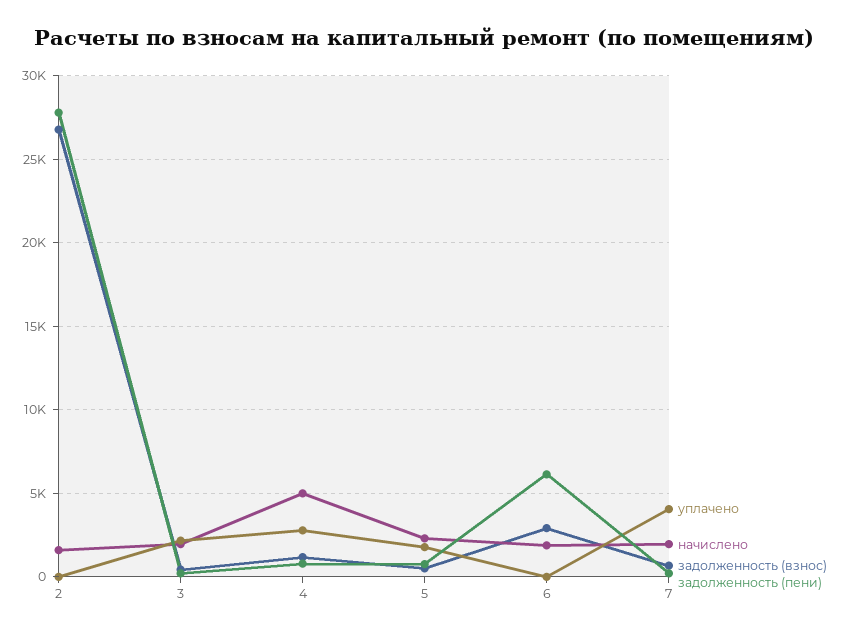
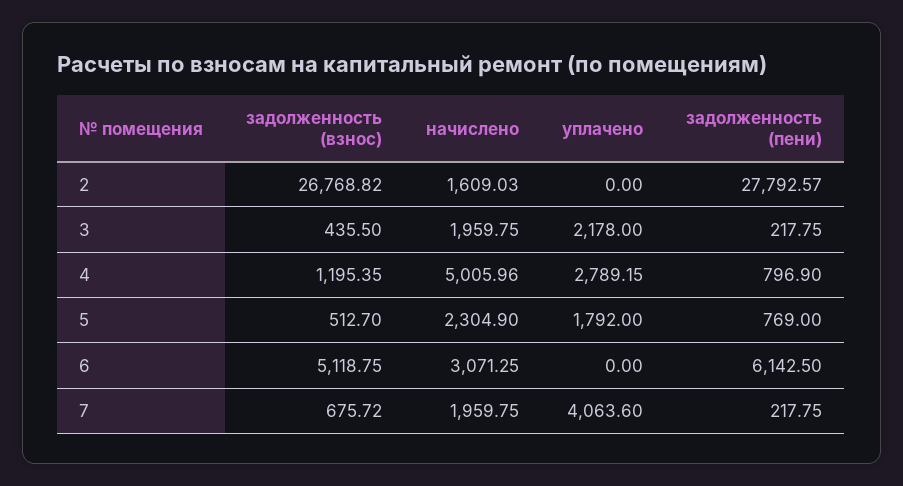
начислено, 6: 2000 -> 3071.25
задолженность (взнос), 6: 3000 -> 5118.75

